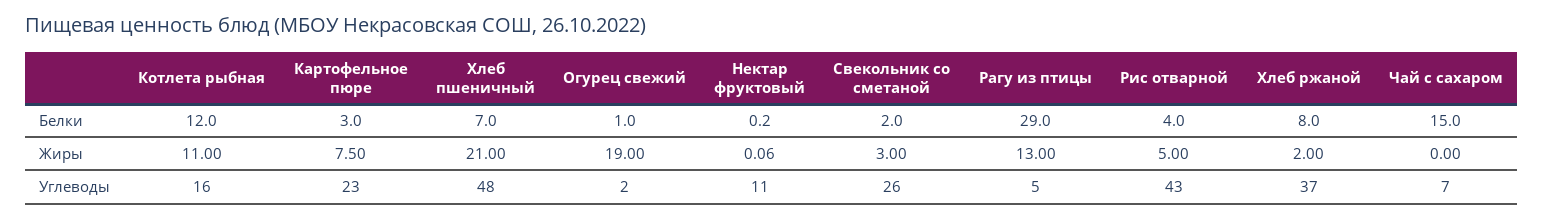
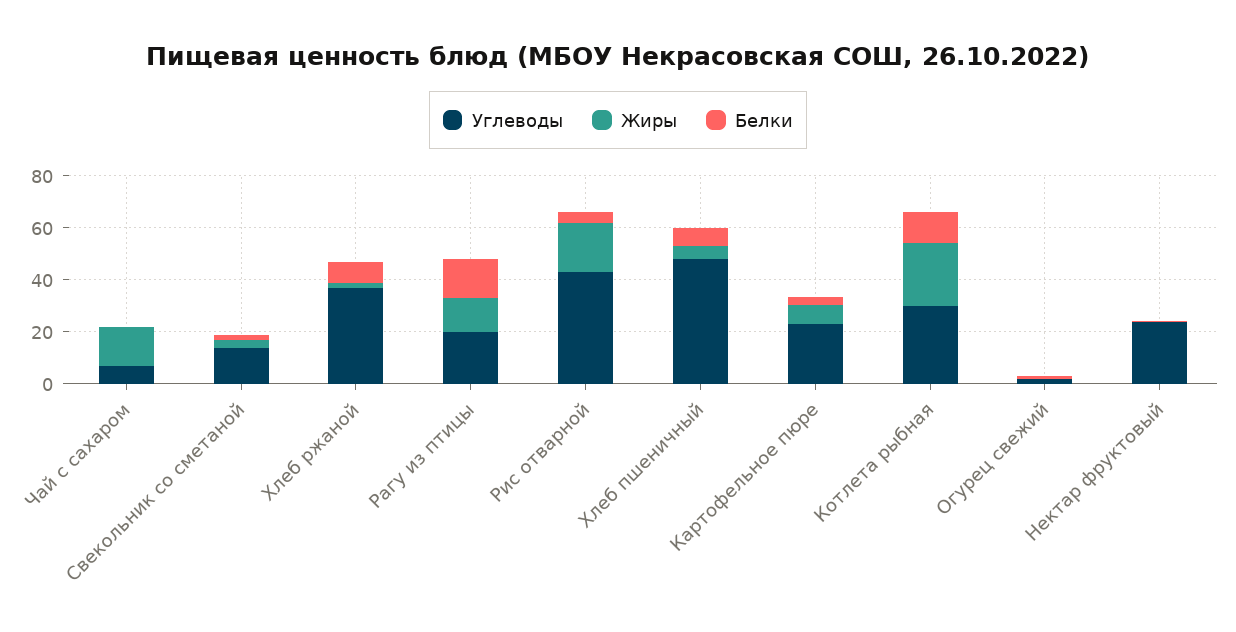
Белки, Рагу из птицы: 29 -> 15
Белки, Чай с сахаром: 15 -> 0
Жиры, Котлета рыбная: 11 -> 25
Жиры, Хлеб пшеничный: 21 -> 5
Жиры, Огурец свежий: 19 -> 0
Жиры, Рис отварной: 5 -> 20
Жиры, Чай с сахаром: 0 -> 15
Углеводы, Котлета рыбная: 16 -> 30
Углеводы, Нектар фруктовый: 11 -> 25
Углеводы, Свекольник со сметаной: 26 -> 15
Углеводы, Рагу из птицы: 5 -> 20

